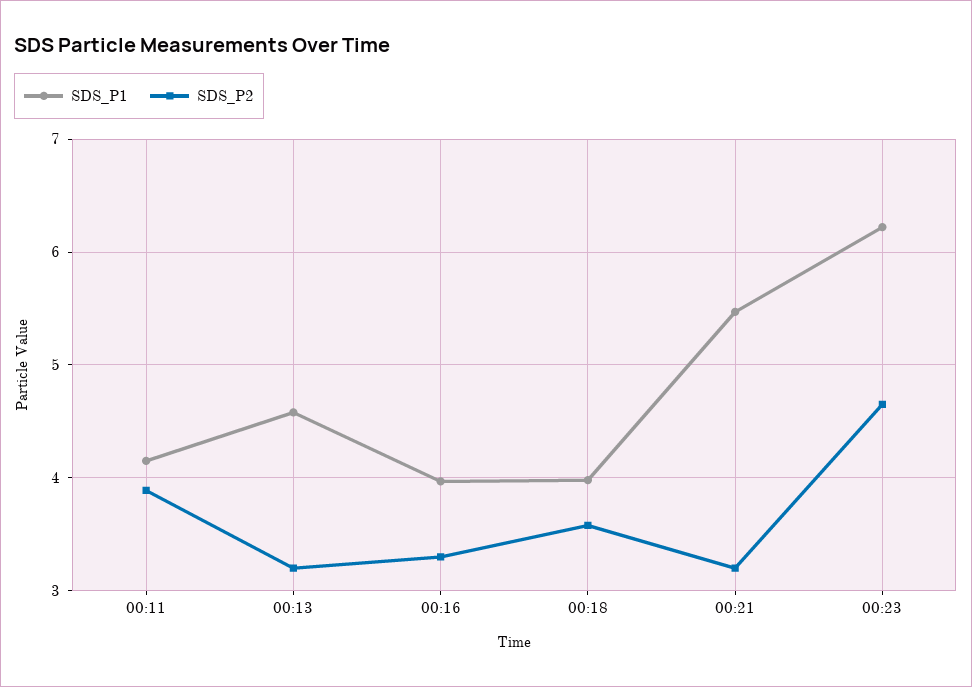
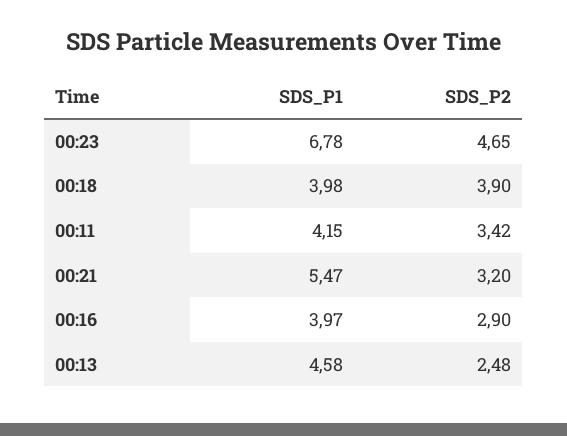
SDS_P2, 00:11: 3.9 -> 3.42
SDS_P2, 00:13: 3.2 -> 2.48
SDS_P2, 00:16: 3.3 -> 2.9
SDS_P2, 00:18: 3.6 -> 3.9
SDS_P1, 00:23: 6.2 -> 6.78

